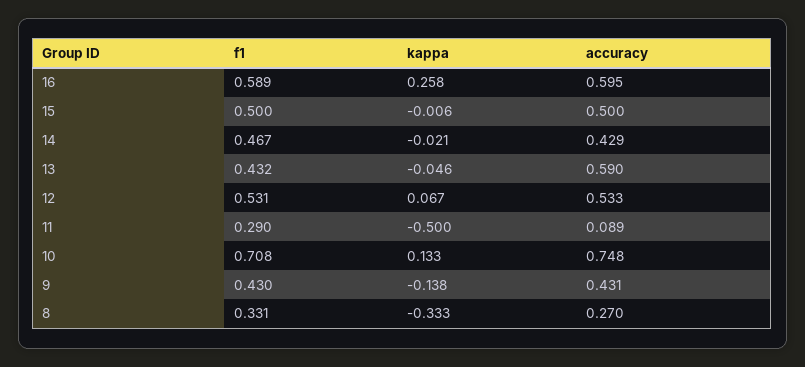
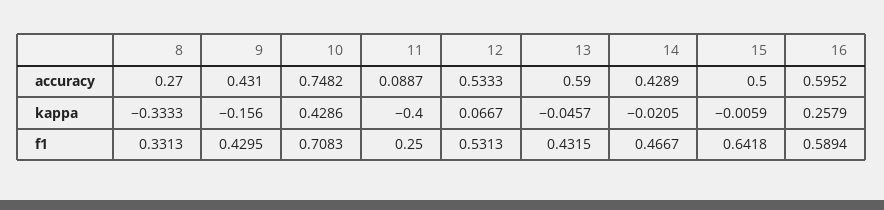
f1, 15: 0.5 -> 0.6418
f1, 11: 0.29 -> 0.25
kappa, 11: -0.5 -> -0.4
kappa, 10: 0.133 -> 0.4286
kappa, 9: -0.138 -> -0.156

